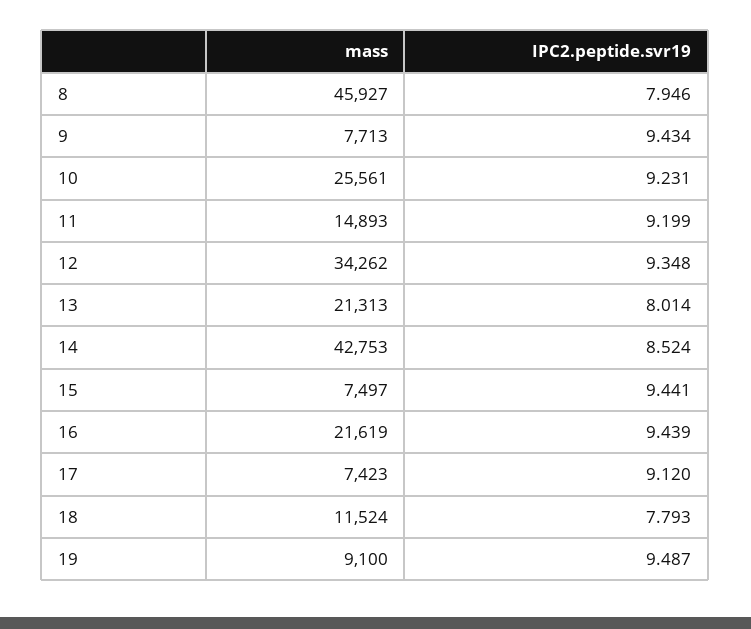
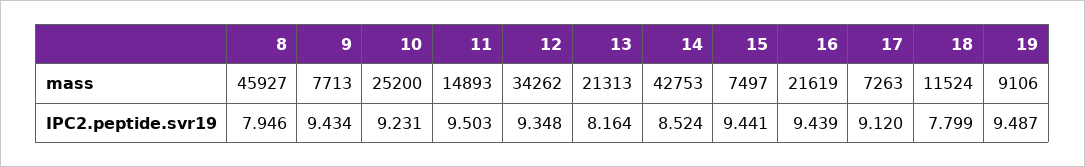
mass, 10: 25561 -> 25200
IPC2.peptide.svr19, 11: 9.199 -> 9.503
IPC2.peptide.svr19, 13: 8.014 -> 8.164
mass, 17: 7423 -> 7263
IPC2.peptide.svr19, 18: 7.793 -> 7.799
mass, 19: 9100 -> 9106

